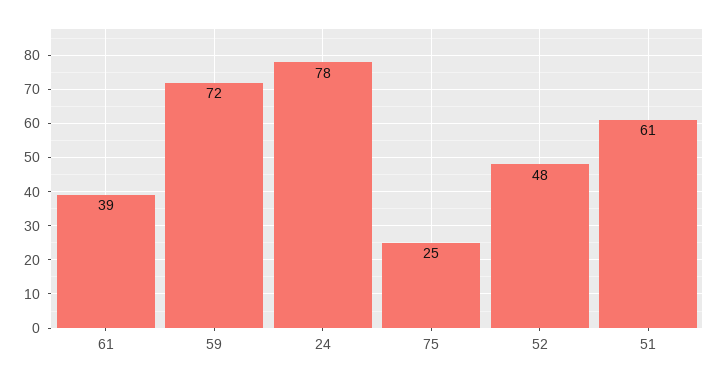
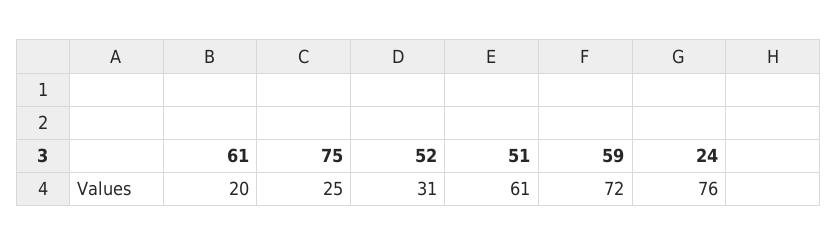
61: 39 -> 20
24: 78 -> 76
52: 48 -> 31

